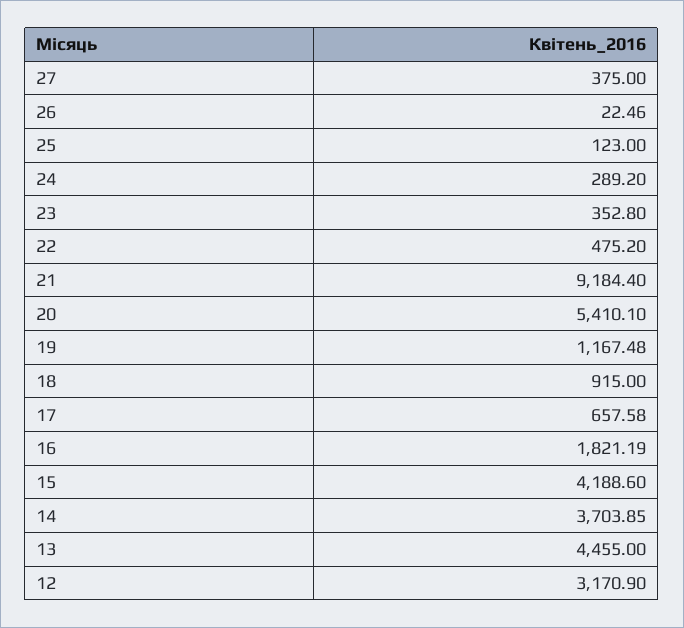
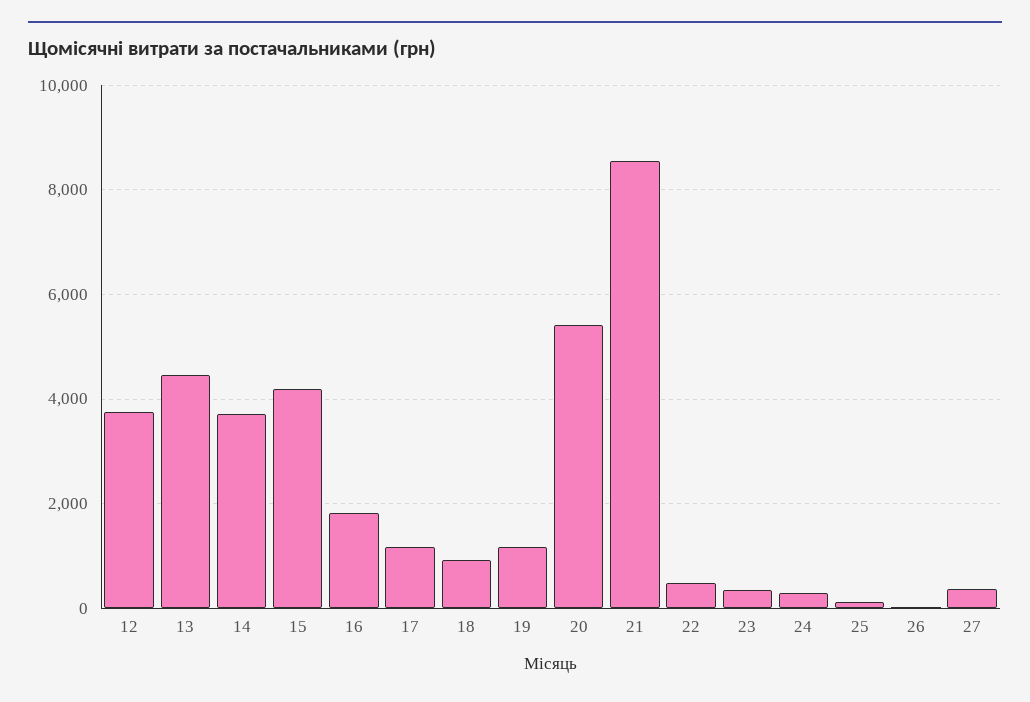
21: 9184.4 -> 8600
17: 657.58 -> 1200
12: 3170.9 -> 3800

